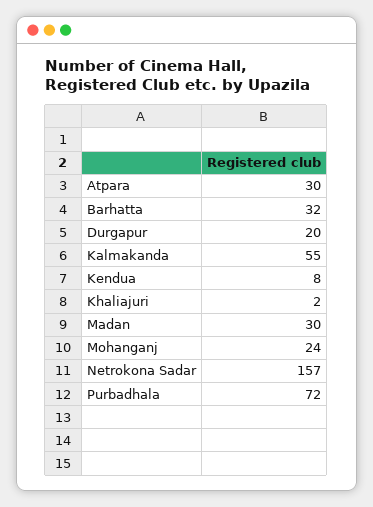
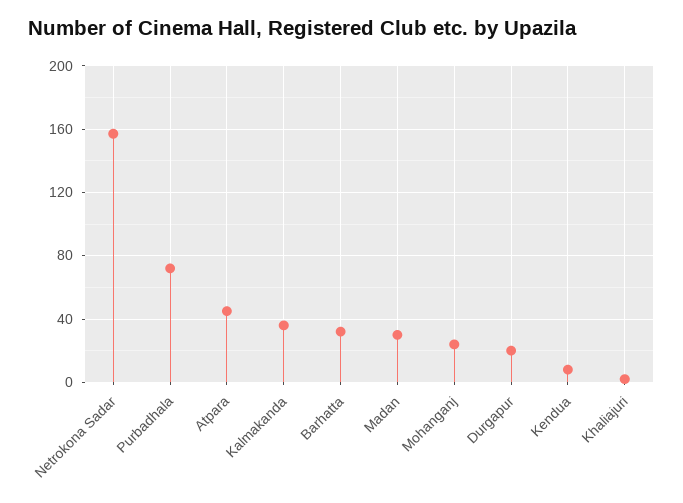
Atpara: 30 -> 45
Kalmakanda: 55 -> 35

